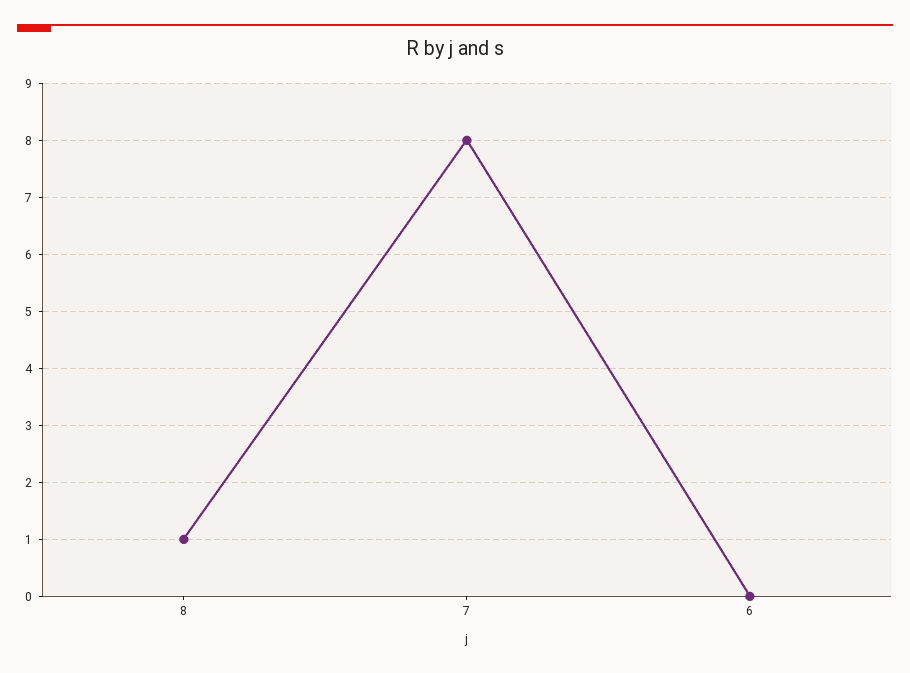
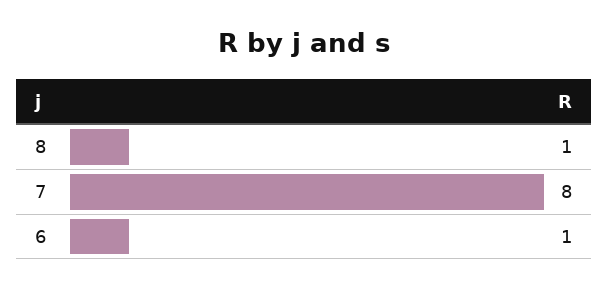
6: 0 -> 1

